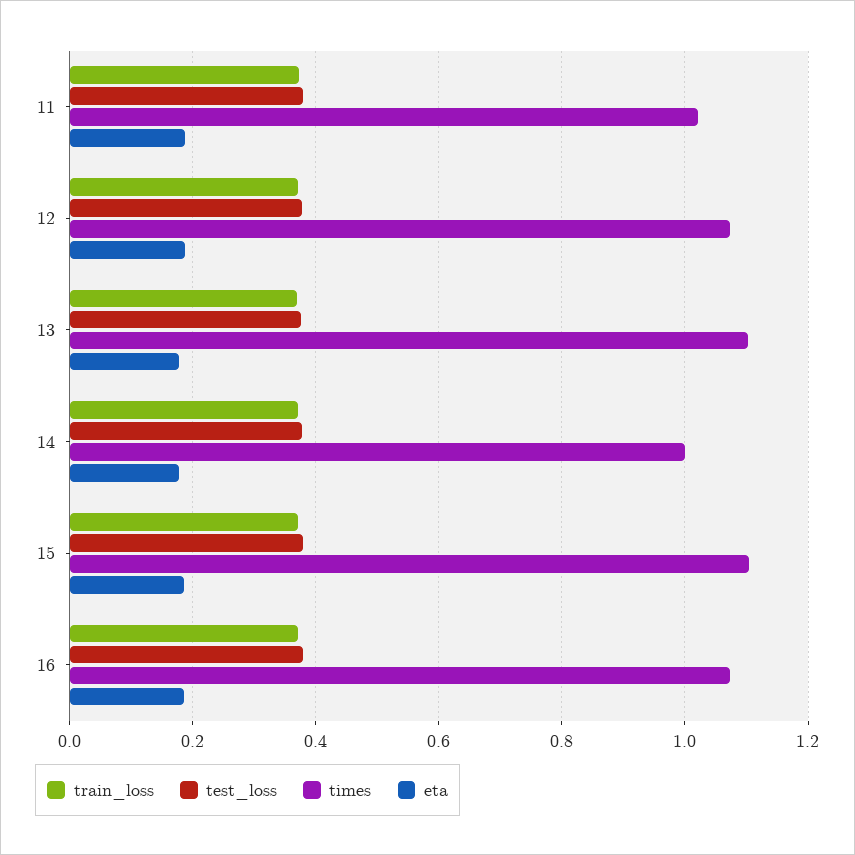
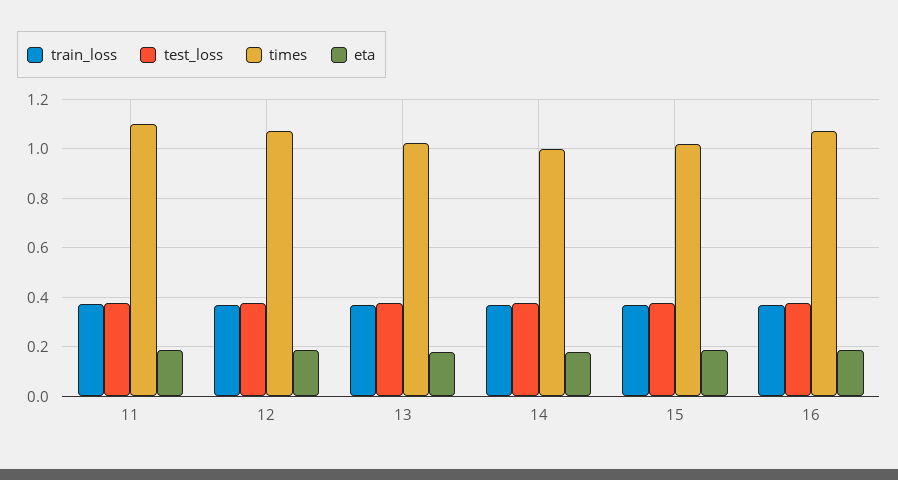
times, 11: 1.02 -> 1.1
times, 13: 1.1 -> 1.025
times, 15: 1.1 -> 1.025

